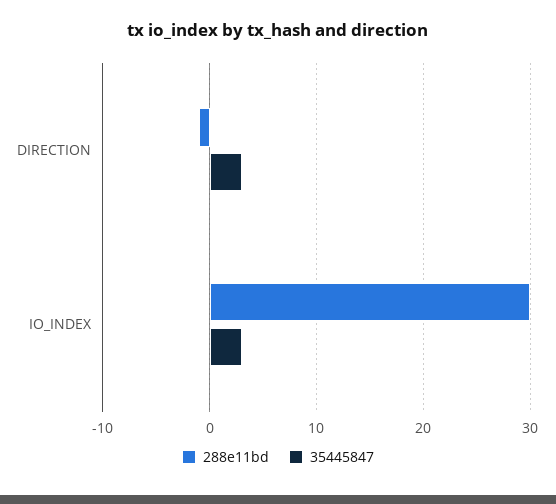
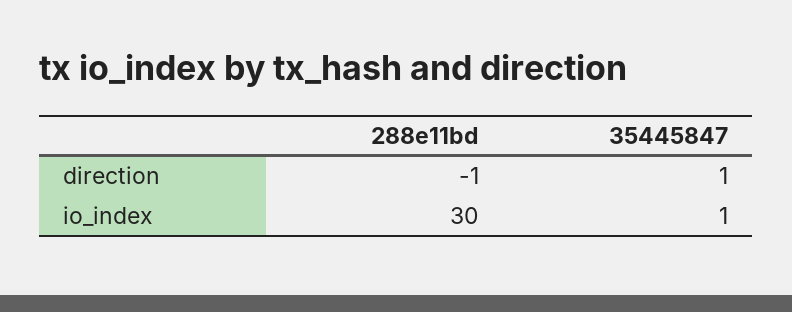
35445847, DIRECTION: 3 -> 1
35445847, IO_INDEX: 3 -> 1

